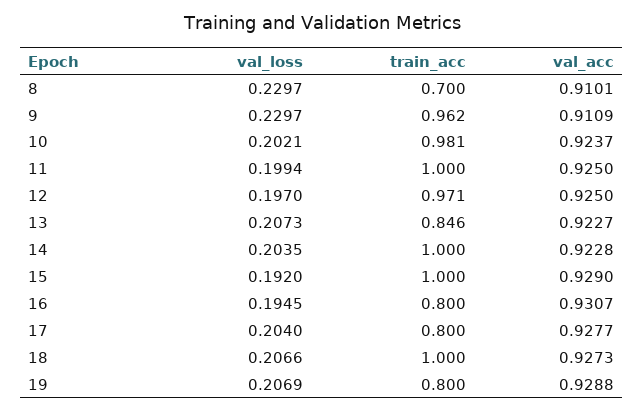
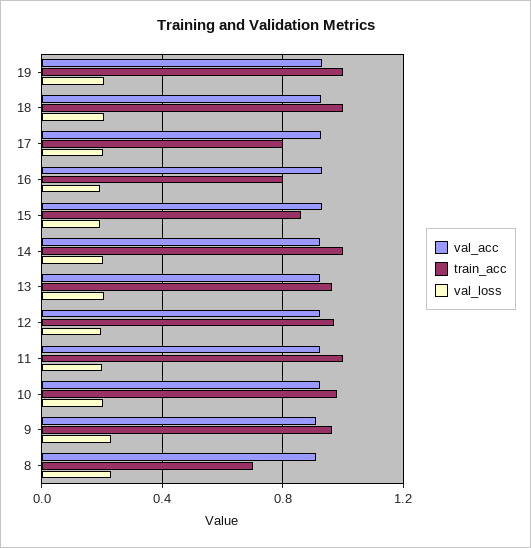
train_acc, 13: 0.846 -> 0.95
train_acc, 15: 1 -> 0.85
train_acc, 19: 0.8 -> 1

